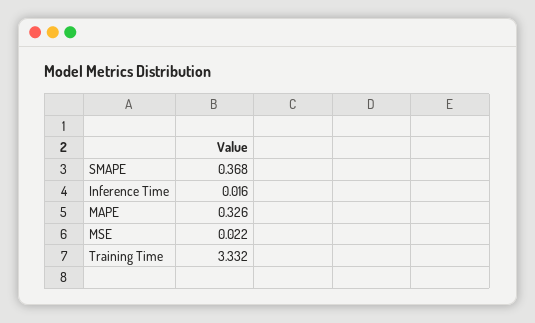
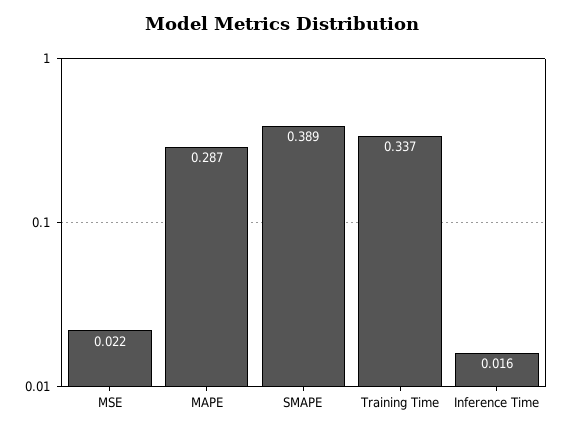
SMAPE: 0.368 -> 0.389
MAPE: 0.326 -> 0.287
Training Time: 3.332 -> 0.337

